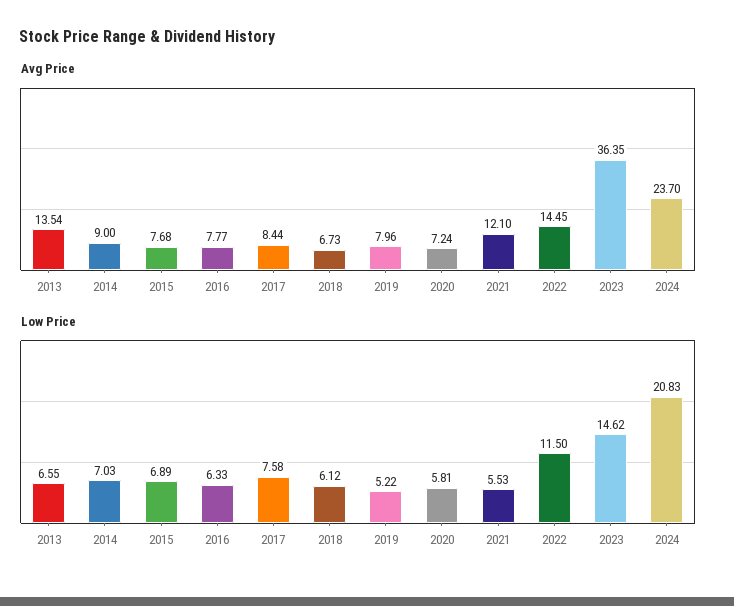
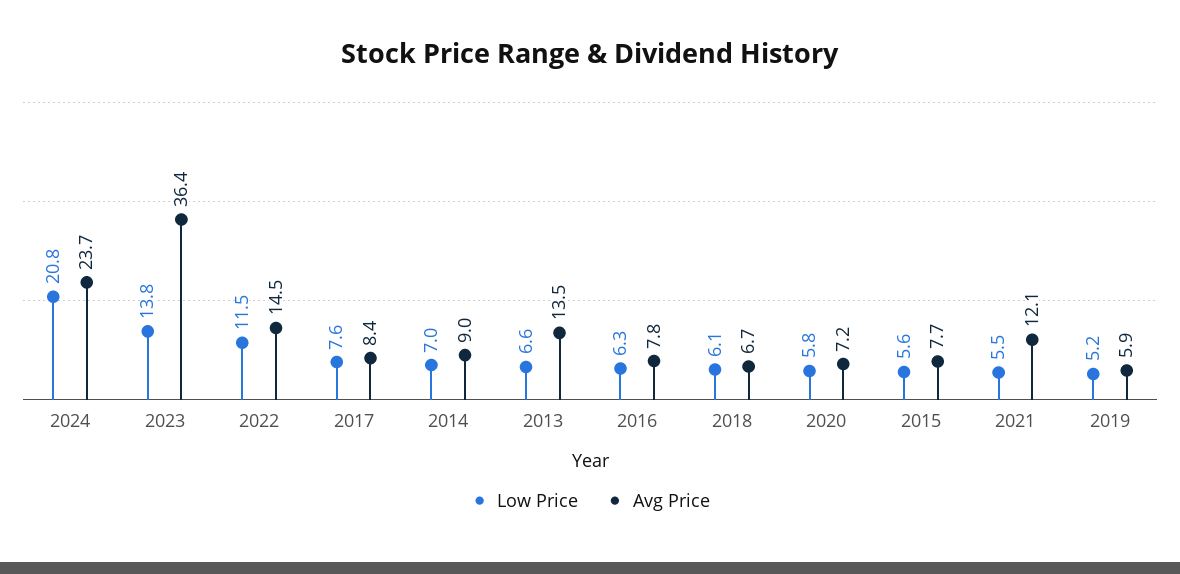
Avg Price, 2019: 7.96 -> 5.9
Low Price, 2015: 6.89 -> 5.6
Low Price, 2023: 14.62 -> 13.8

